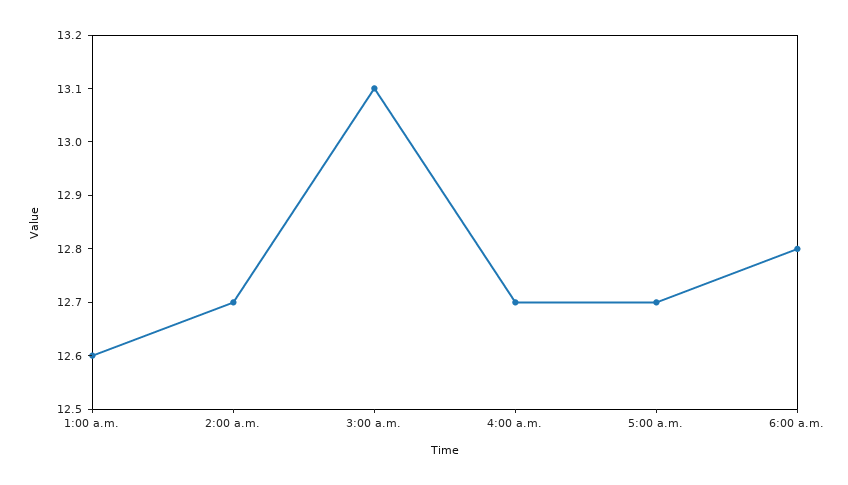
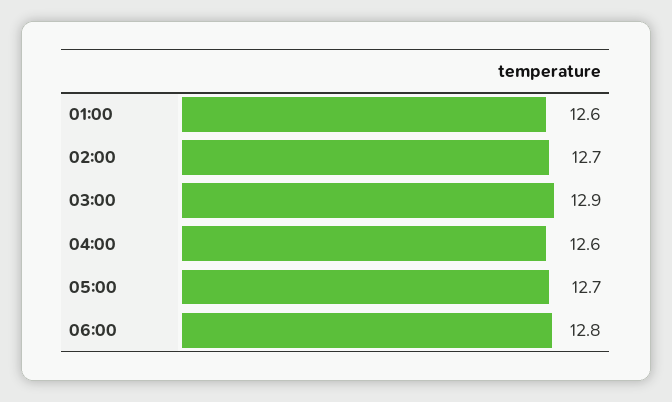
3:00 a.m.: 13.1 -> 12.9
4:00 a.m.: 12.7 -> 12.6

